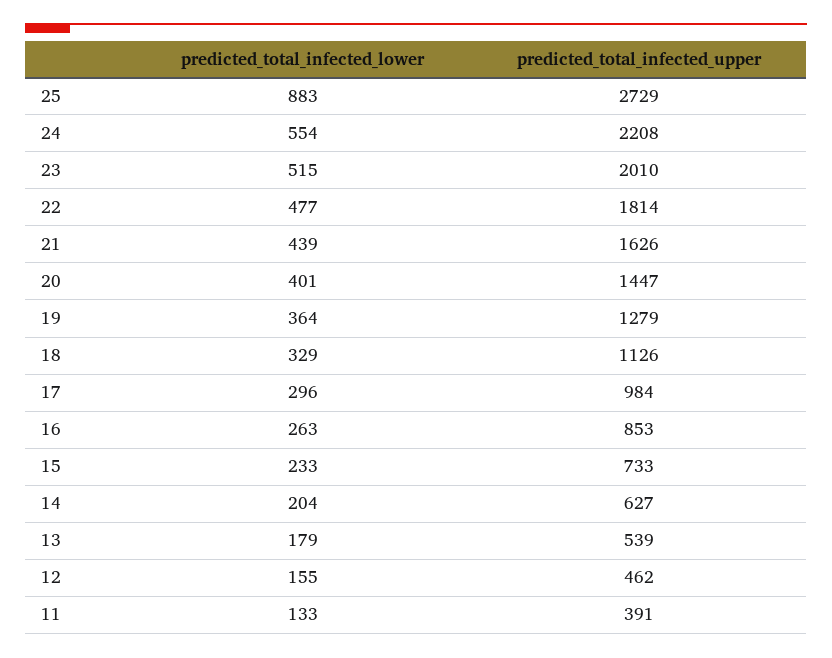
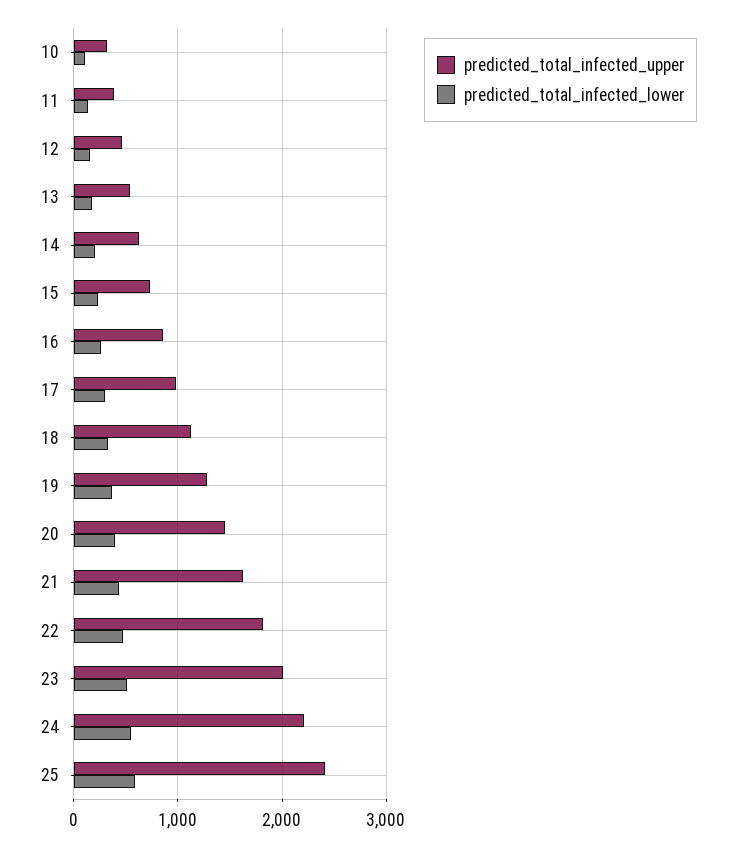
predicted_total_infected_lower, 25: 883 -> 600
predicted_total_infected_upper, 25: 2729 -> 2400
predicted_total_infected_upper, 10: none -> 300
predicted_total_infected_lower, 10: none -> 100

